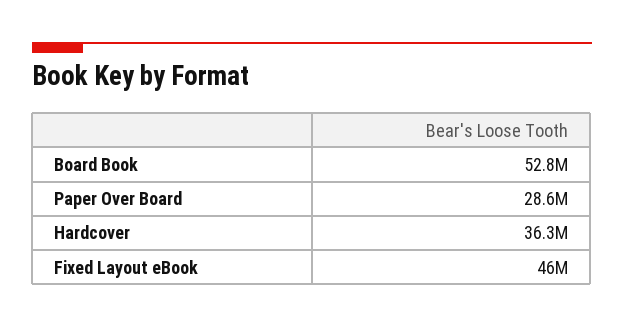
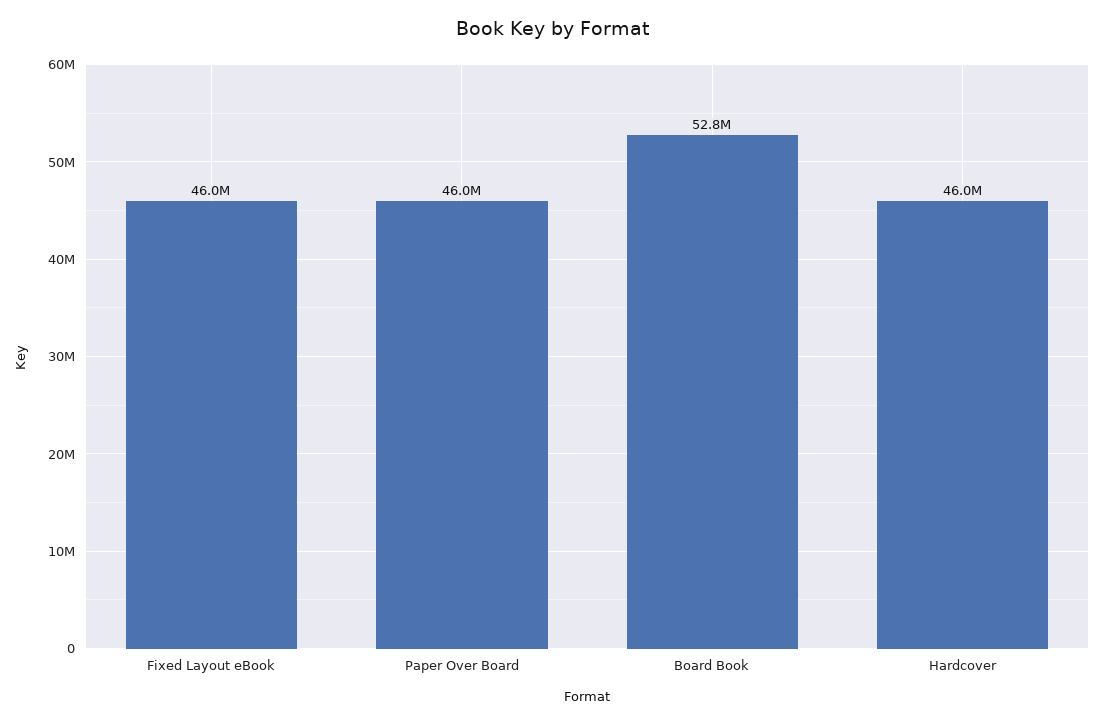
Paper Over Board: 28600000 -> 46000000
Hardcover: 36300000 -> 46000000

